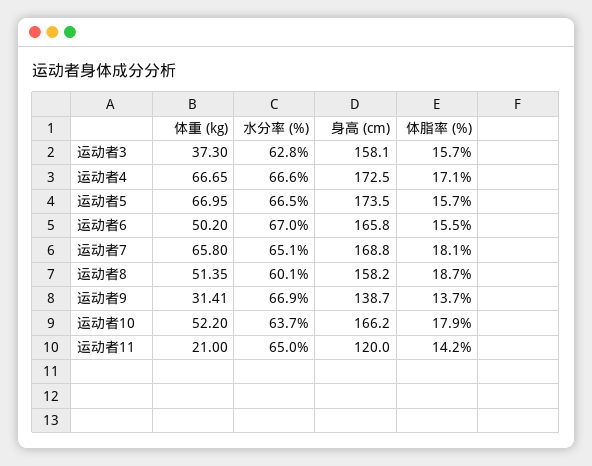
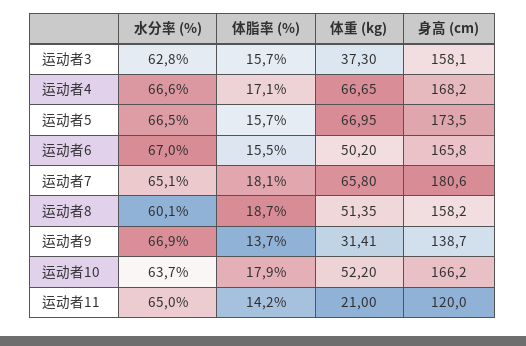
身高 (cm), 运动者4: 172.5 -> 168.2
身高 (cm), 运动者7: 168.8 -> 180.6

